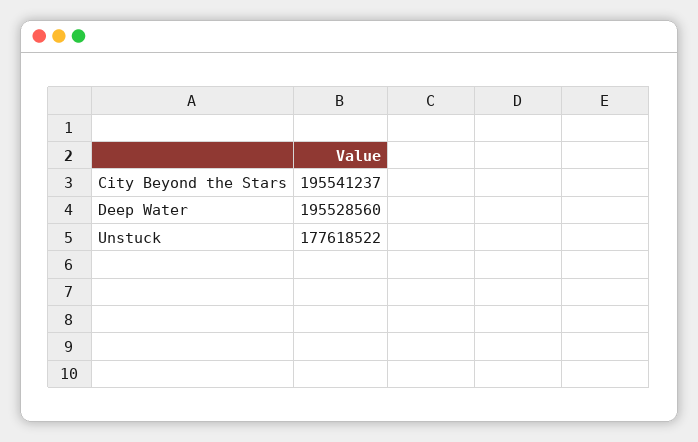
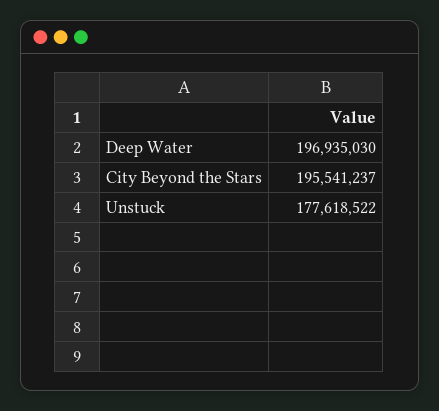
Deep Water: 195528560 -> 196935030

